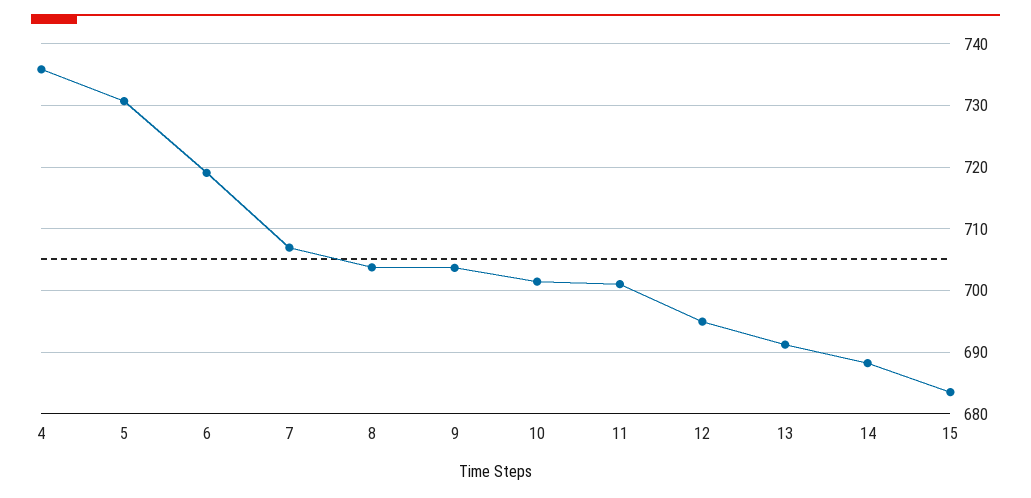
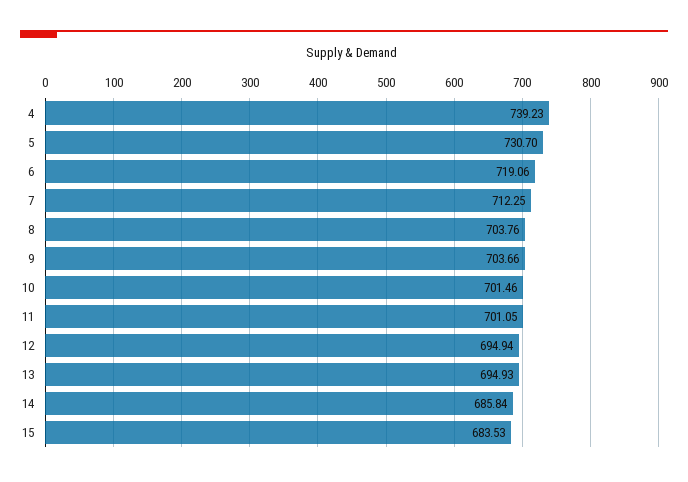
4: 736 -> 739.23
7: 707 -> 712.25
13: 691 -> 694.93
14: 688 -> 685.84

